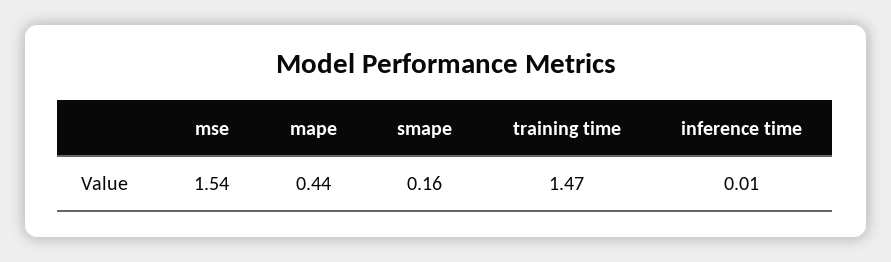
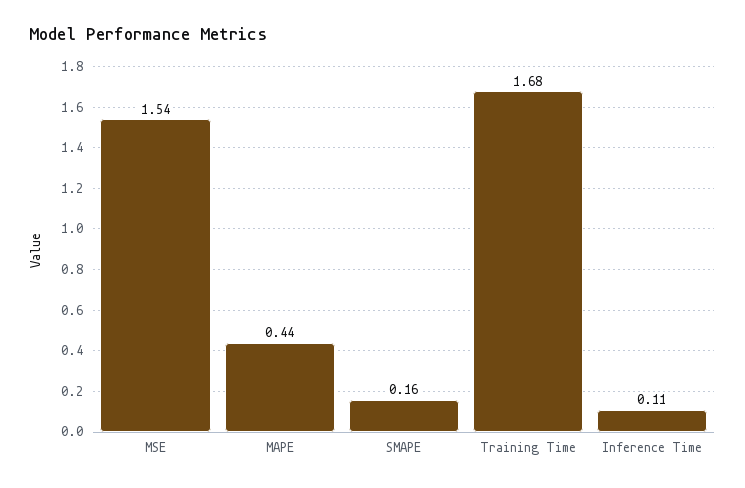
training time: 1.47 -> 1.68
inference time: 0.01 -> 0.11

